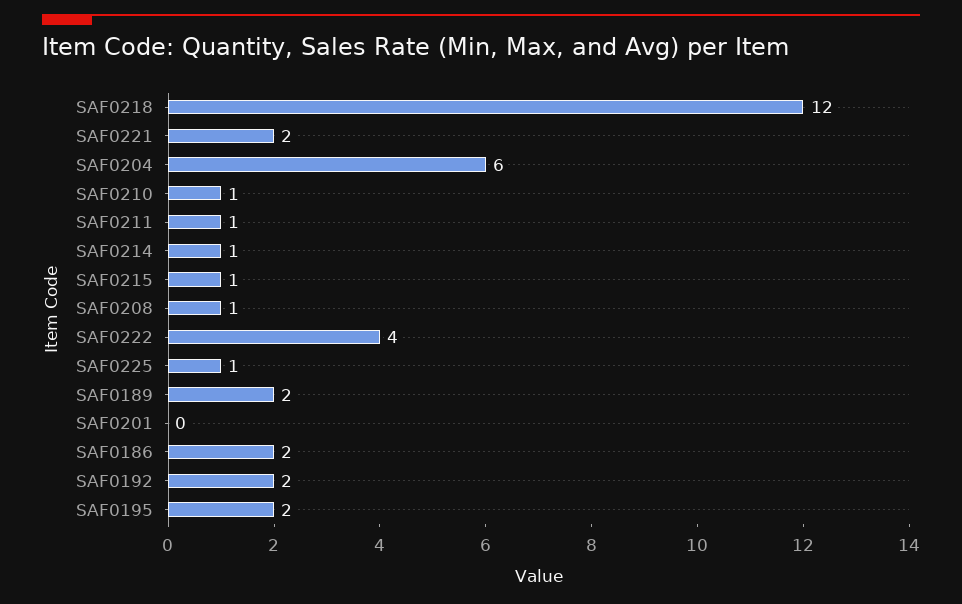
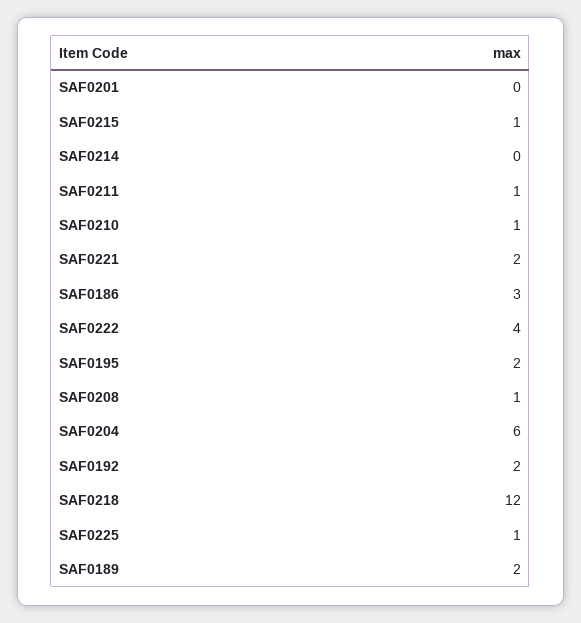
SAF0214: 1 -> 0
SAF0186: 2 -> 3

